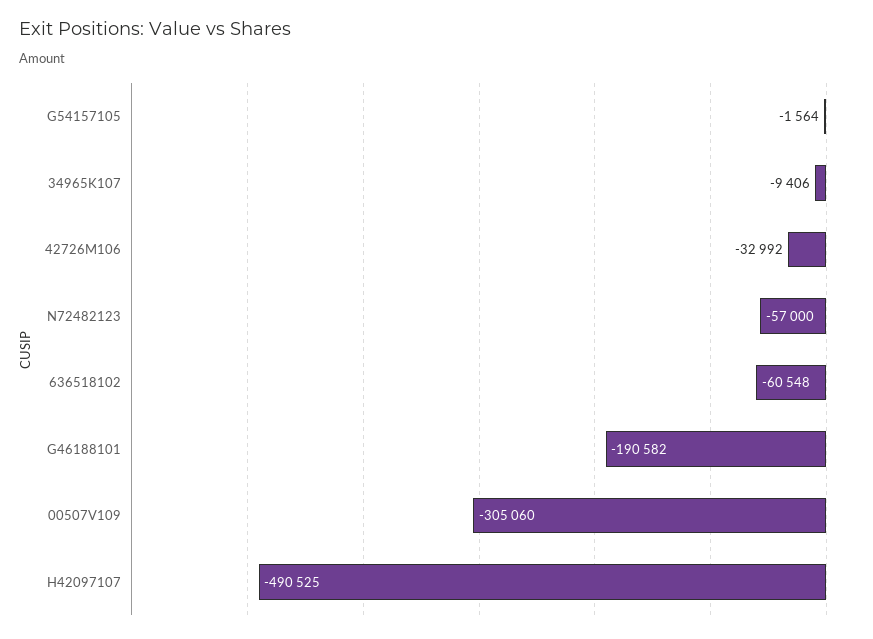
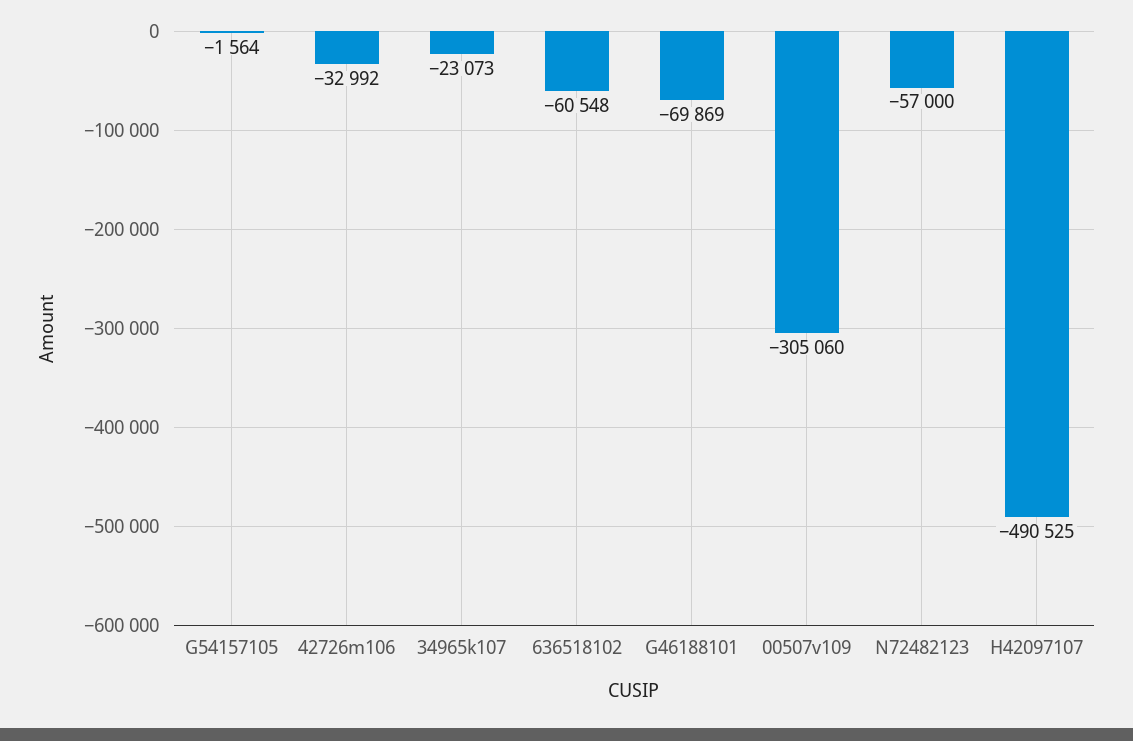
34965K107: -9406 -> -23073
G46188101: -190582 -> -69869

